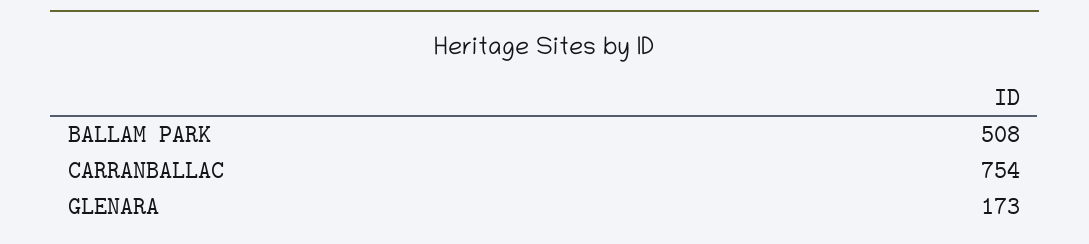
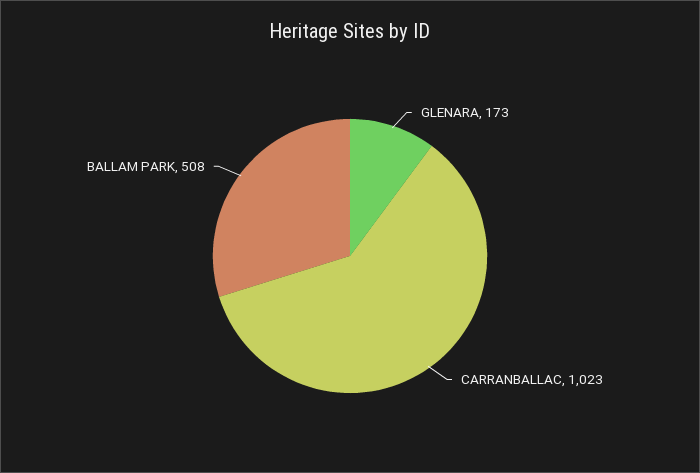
CARRANBALLAC: 754 -> 1023

